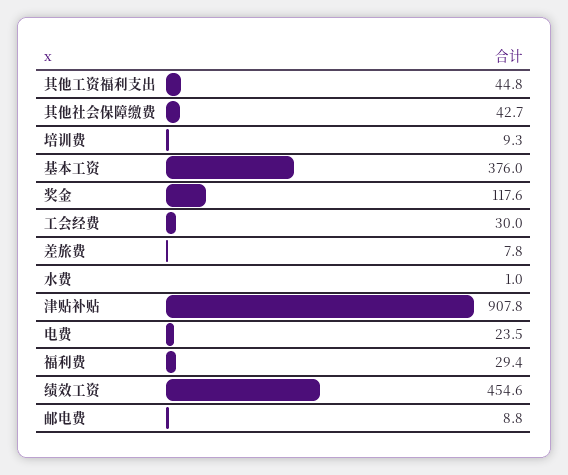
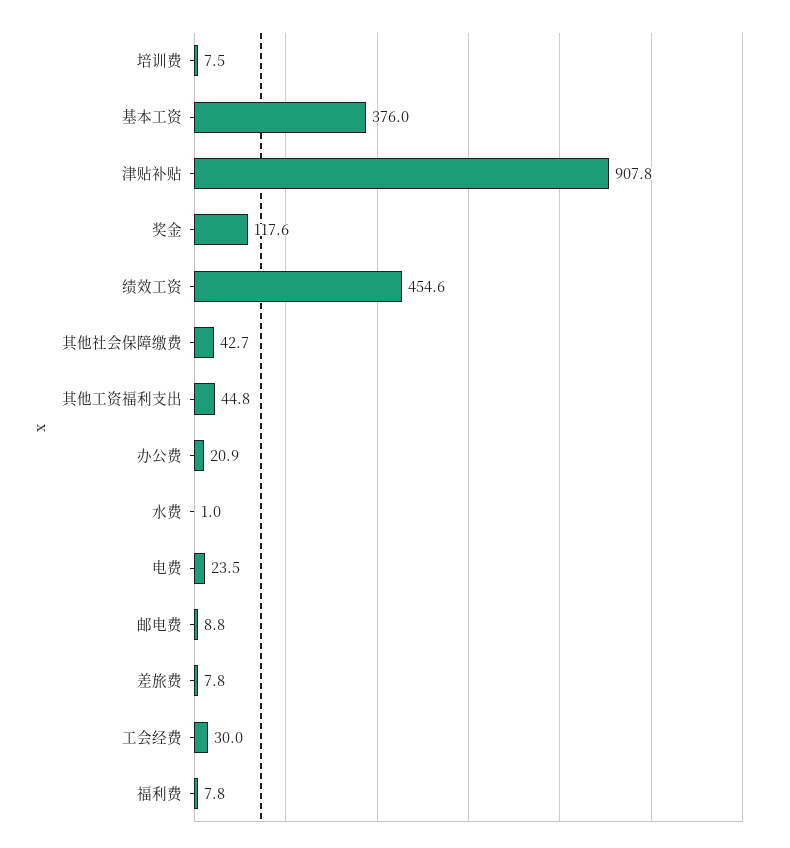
培训费: 9.3 -> 7.5
福利费: 29.4 -> 7.8
办公费: none -> 20.9

